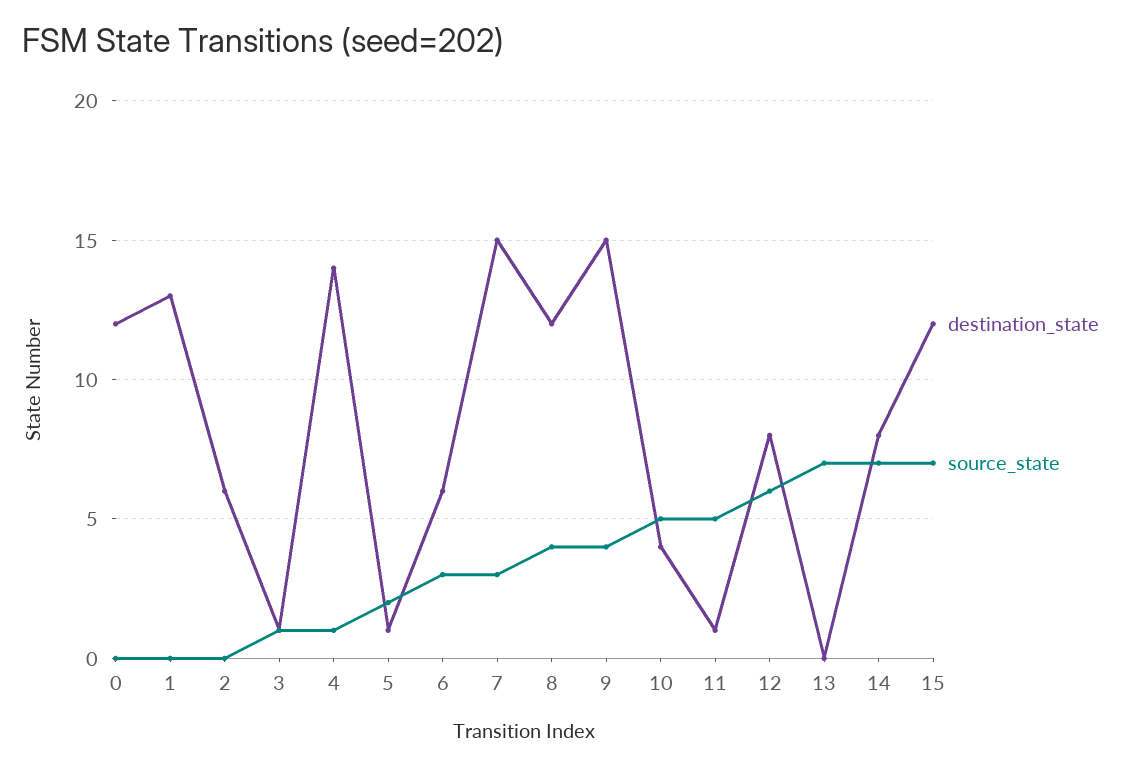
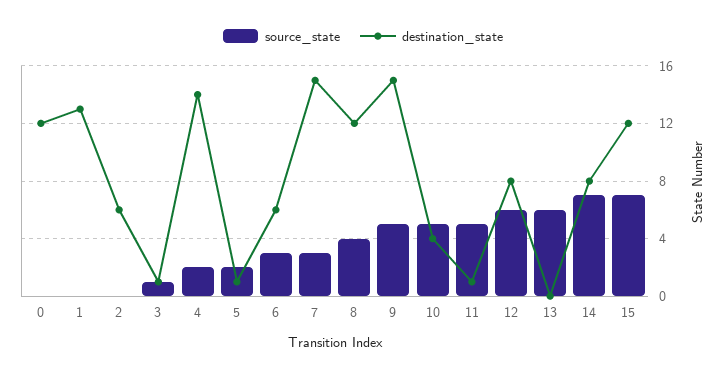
source_state, 4: 1 -> 2
source_state, 9: 4 -> 5
source_state, 13: 7 -> 6

